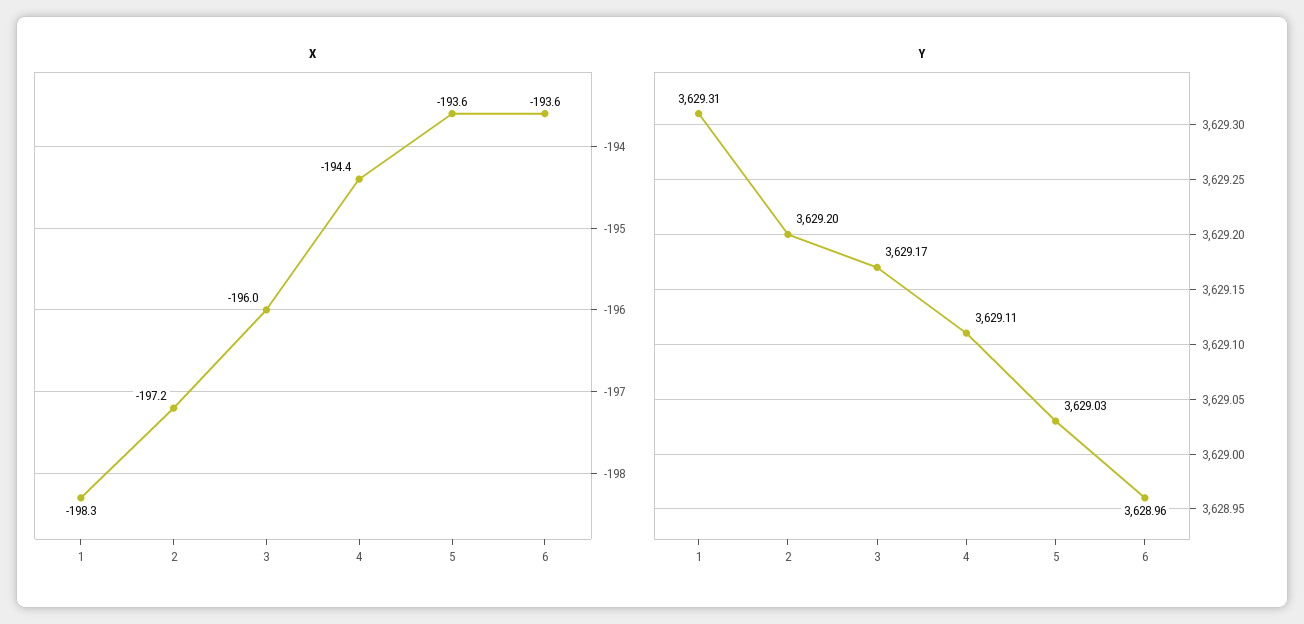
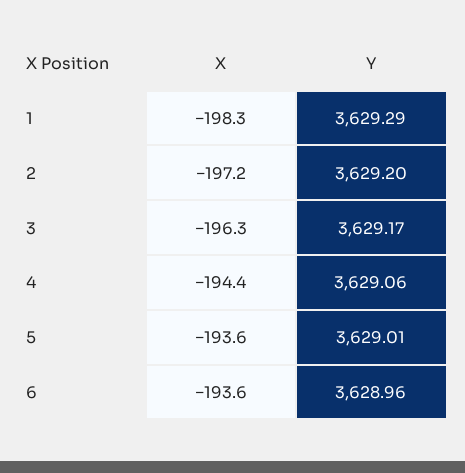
X, 3: -196 -> -196.3
Y, 1: 3629.31 -> 3629.29
Y, 4: 3629.11 -> 3629.06
Y, 5: 3629.03 -> 3629.01

